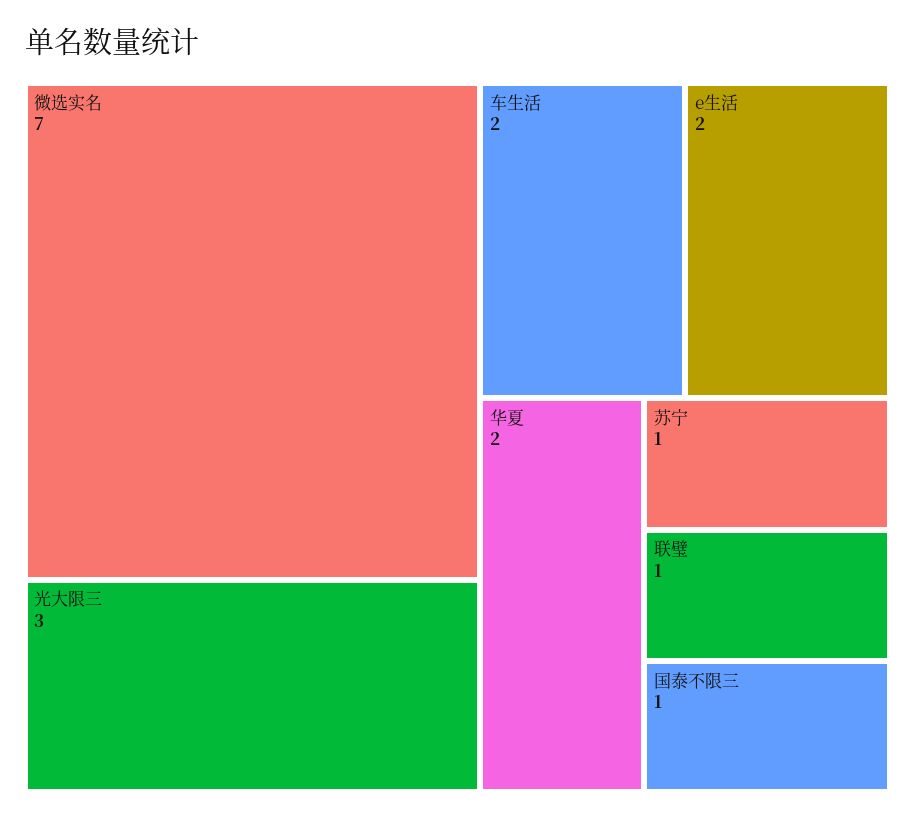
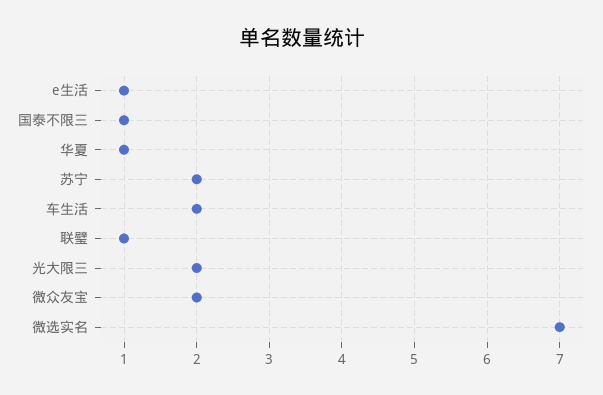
光大限三: 3 -> 2
e生活: 2 -> 1
华夏: 2 -> 1
苏宁: 1 -> 2
微众友宝: none -> 2

